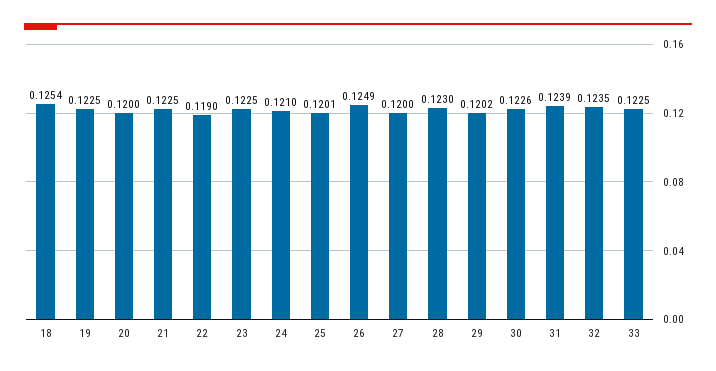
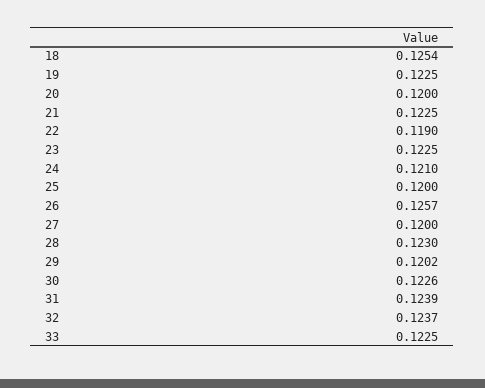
25: 0.1201 -> 0.12
26: 0.1249 -> 0.1257
32: 0.1235 -> 0.1237

